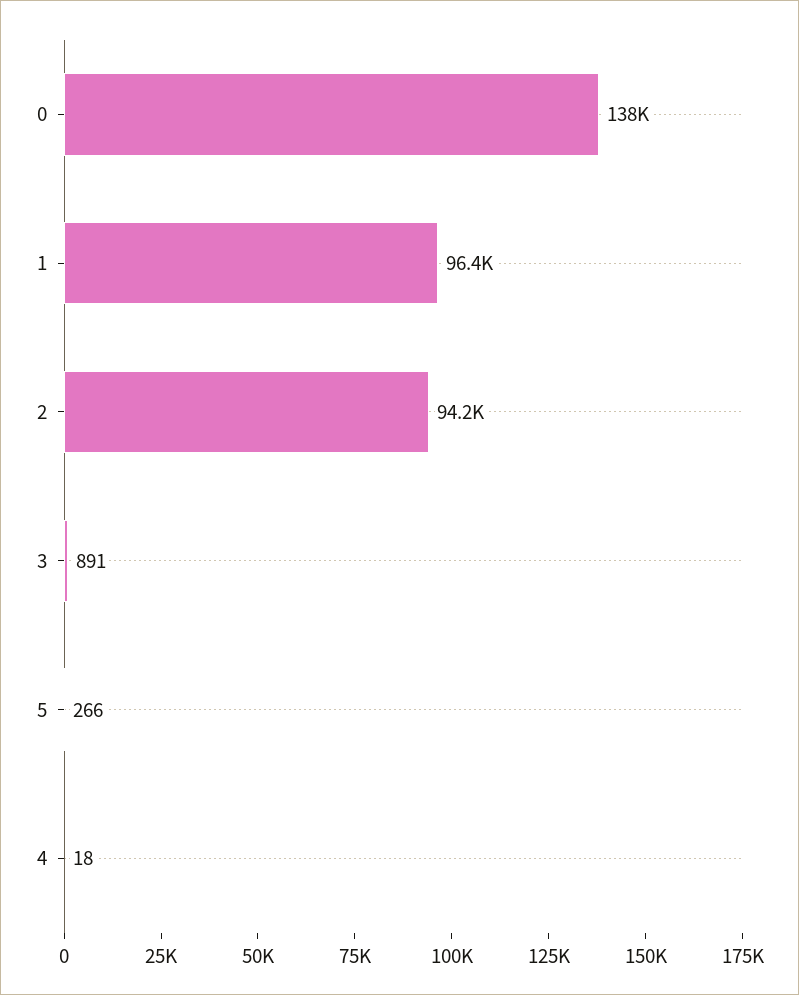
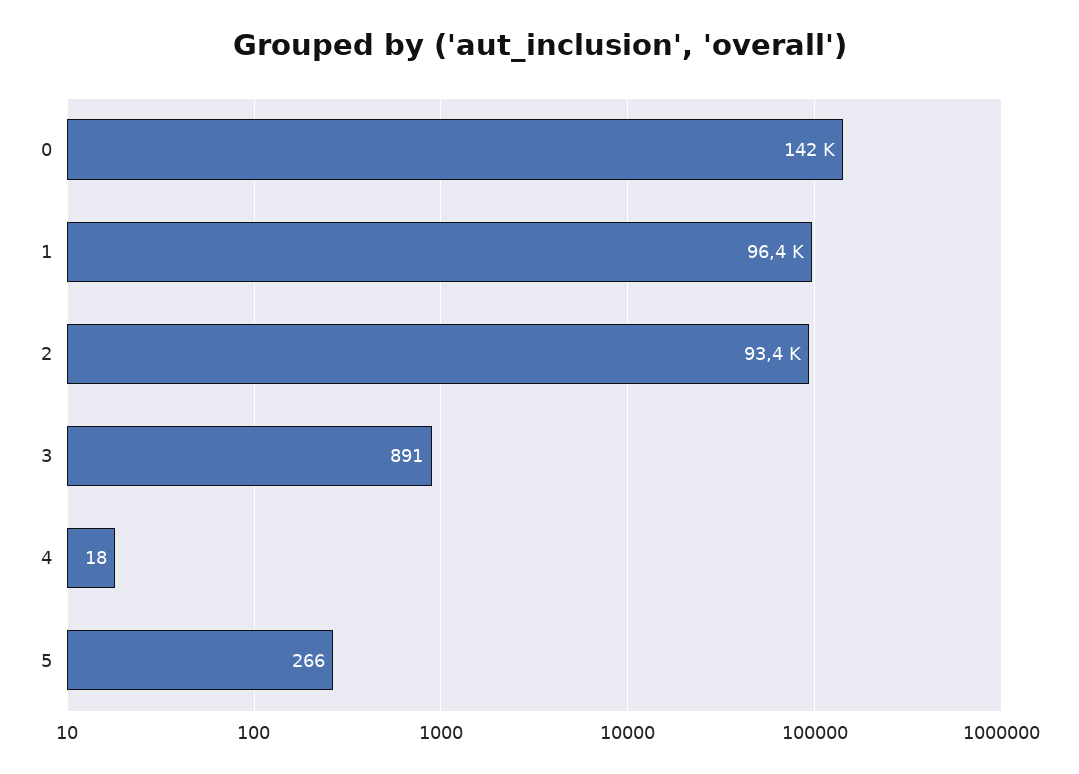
0: 138000 -> 142000
2: 94200 -> 93400

